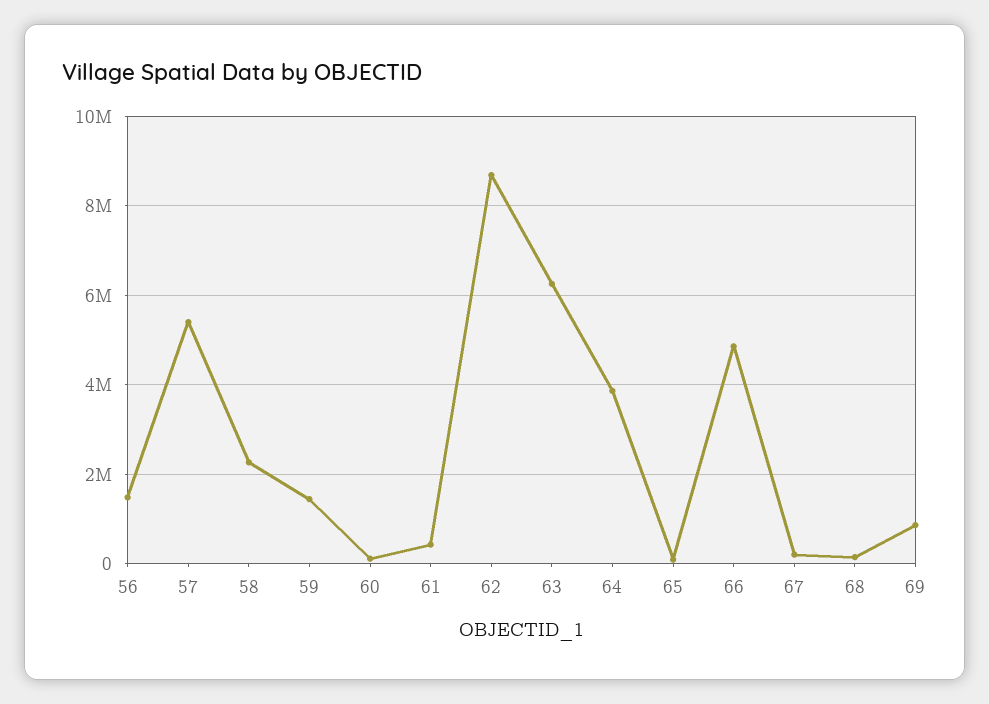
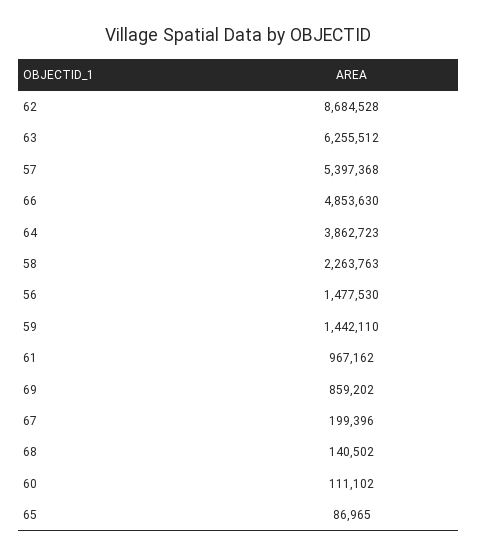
61: 400000 -> 967162

